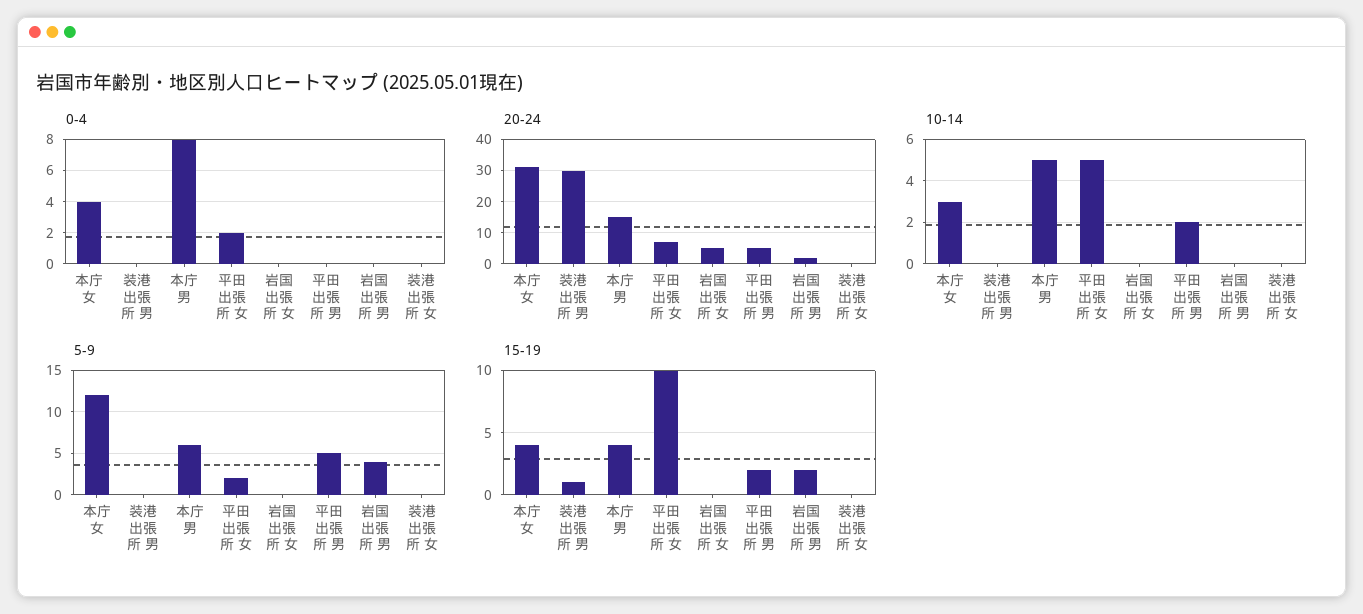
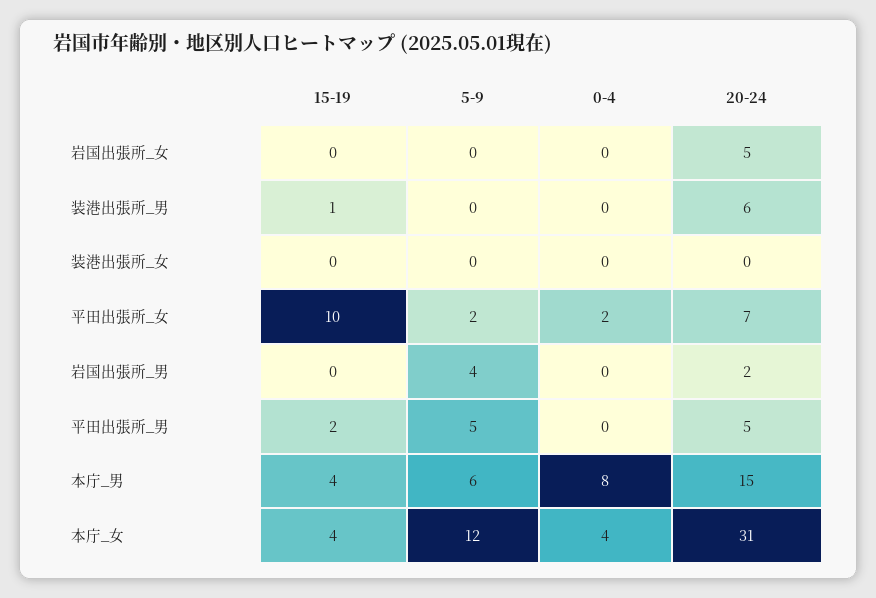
20-24, 装港出張所 男: 30 -> 6
10-14, 本庁 女: 3 -> none
10-14, 装港出張所 男: 0 -> none
10-14, 本庁 男: 5 -> none
10-14, 平田出張所 女: 5 -> none
10-14, 岩国出張所 女: 0 -> none
10-14, 平田出張所 男: 2 -> none
10-14, 岩国出張所 男: 0 -> none
10-14, 装港出張所 女: 0 -> none
15-19, 岩国出張所 男: 2 -> 0

